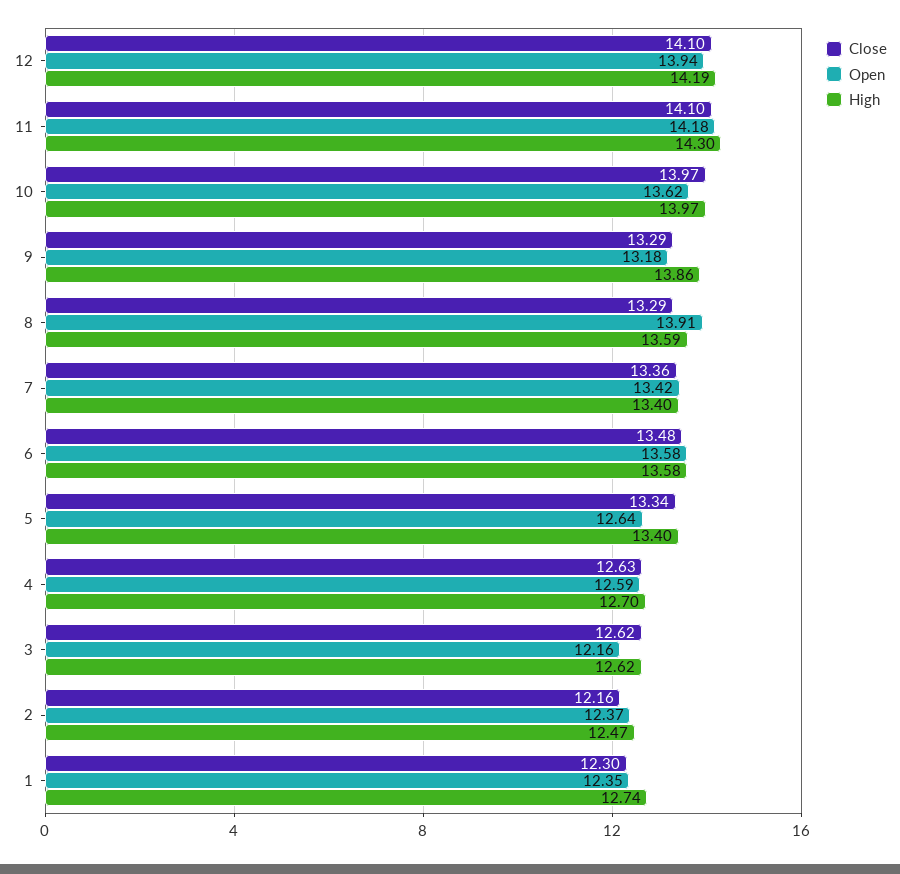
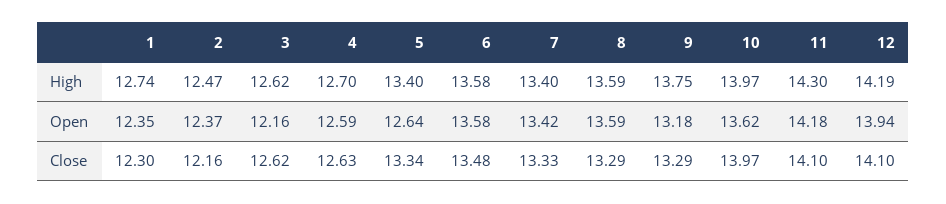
High, 9: 13.86 -> 13.75
Open, 8: 13.91 -> 13.59
Close, 7: 13.36 -> 13.33

